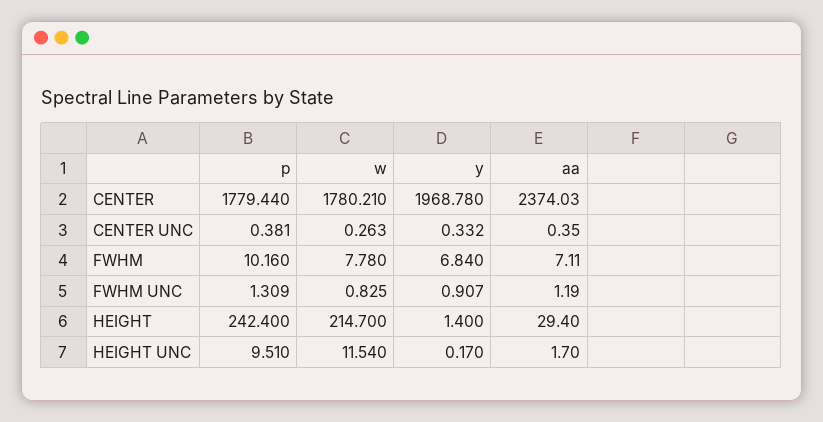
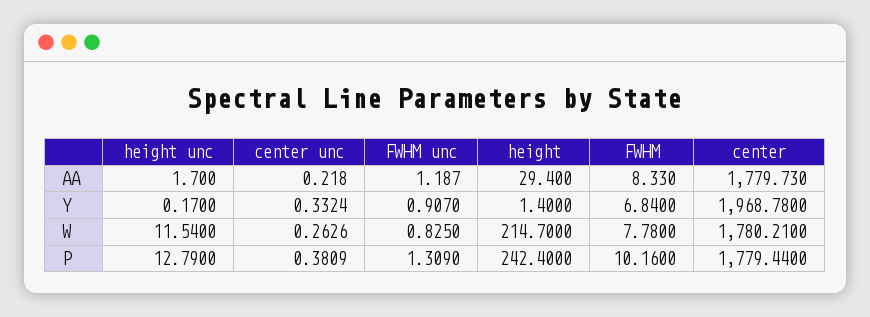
aa, CENTER: 2374.03 -> 1779.73
aa, CENTER UNC: 0.35 -> 0.218
aa, FWHM: 7.11 -> 8.33
p, HEIGHT UNC: 9.51 -> 12.79

